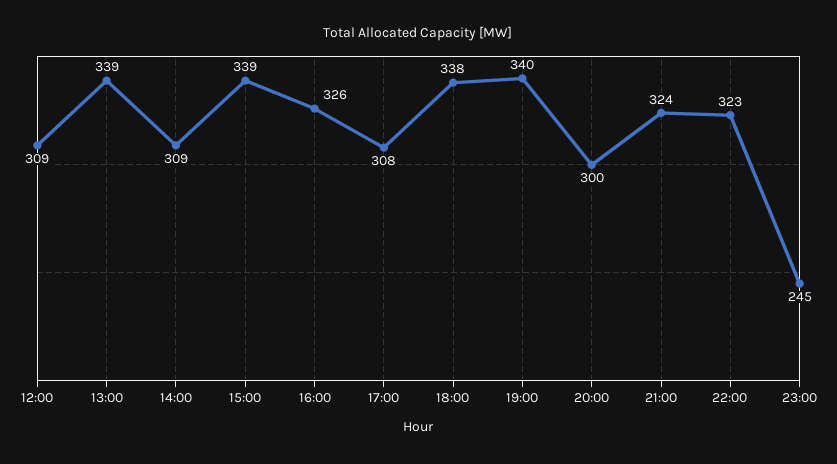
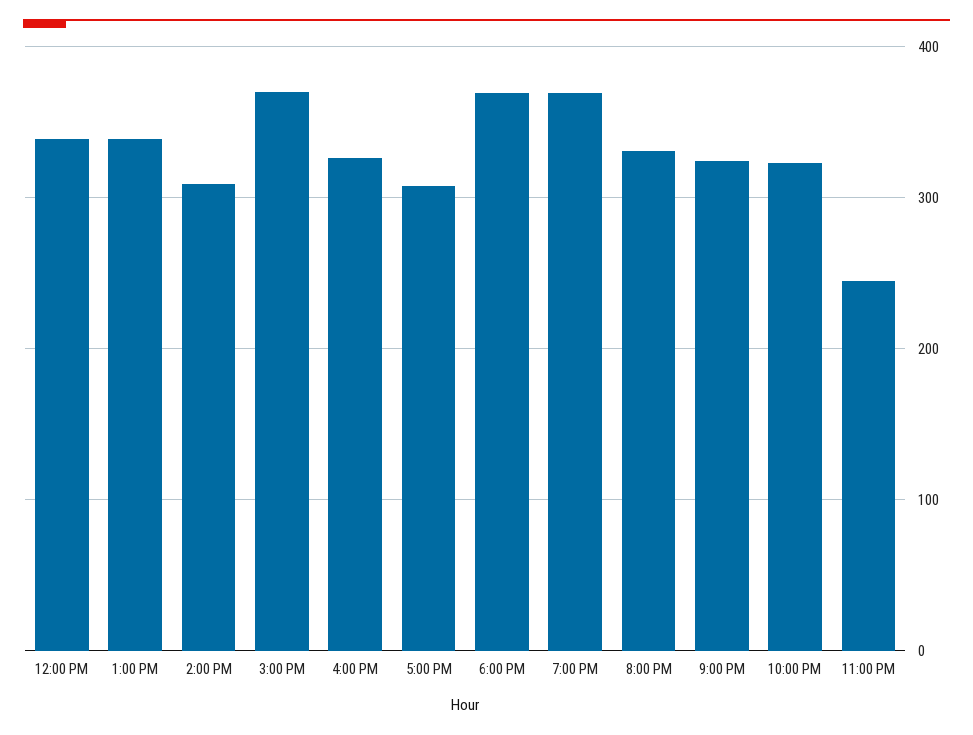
12:00: 309 -> 340
15:00: 339 -> 370
18:00: 338 -> 370
19:00: 340 -> 370
20:00: 300 -> 330

